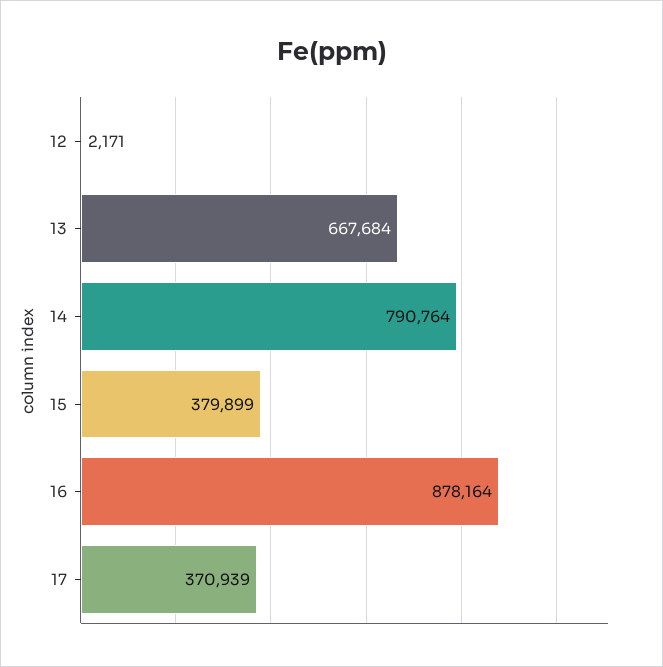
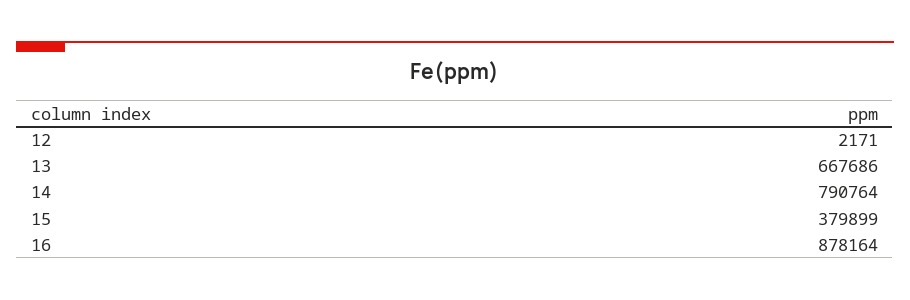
13: 667684 -> 667686
17: 370939 -> none

